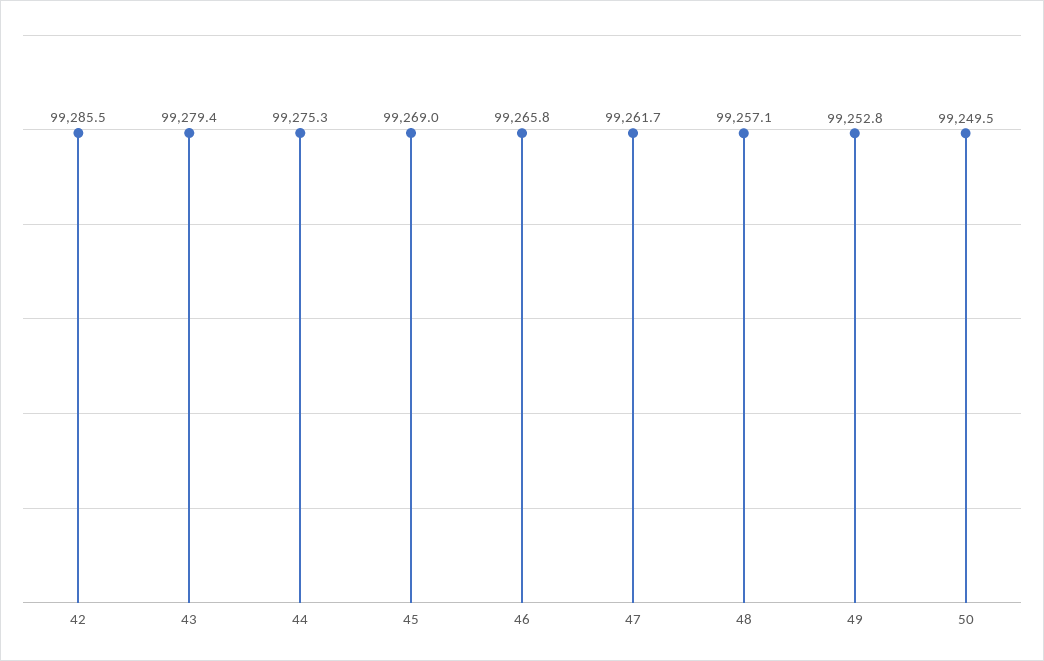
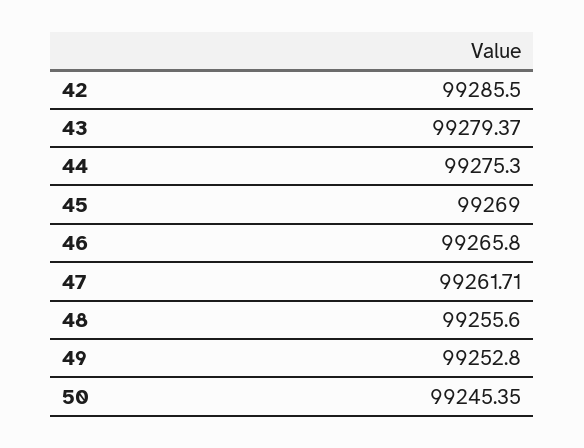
48: 99257.1 -> 99255.6
50: 99249.5 -> 99245.35

